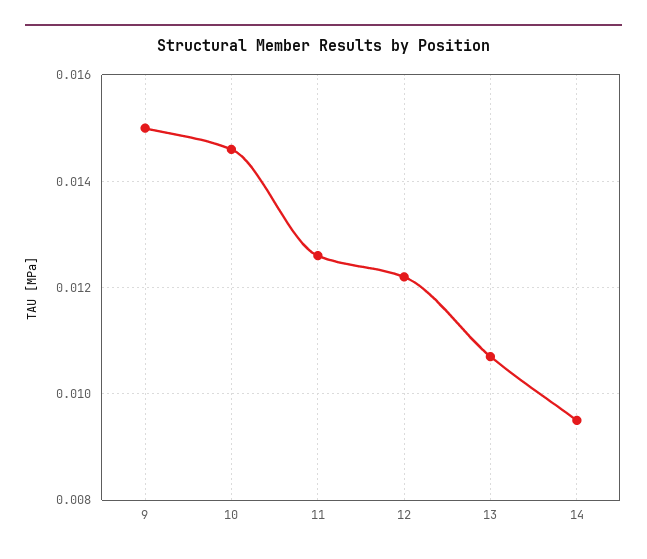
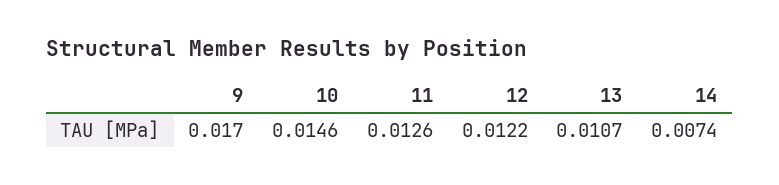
9: 0.015 -> 0.017
14: 0.0095 -> 0.0074

